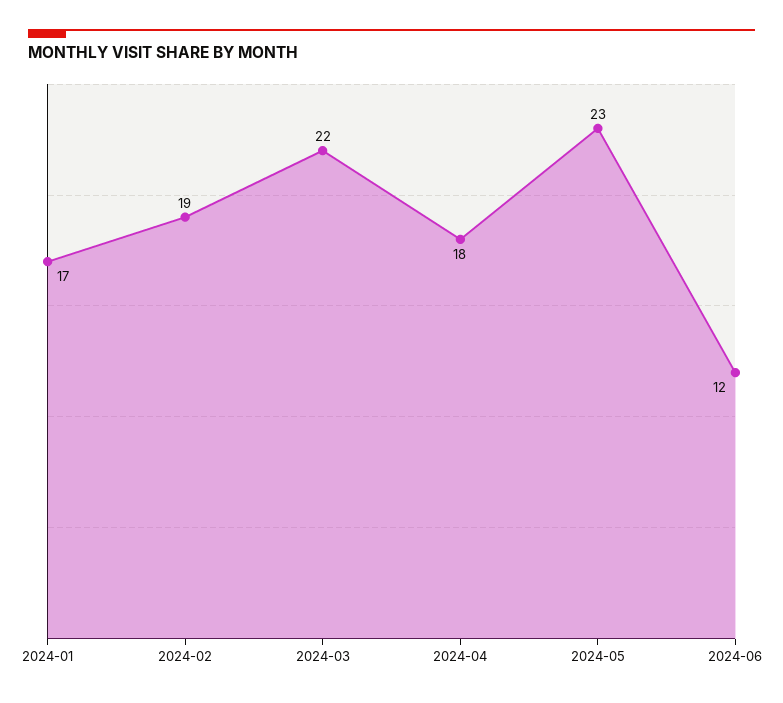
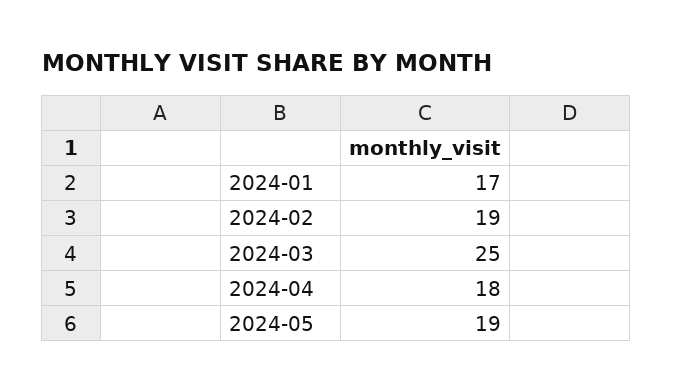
2024-03: 22 -> 25
2024-05: 23 -> 19
2024-06: 12 -> none

